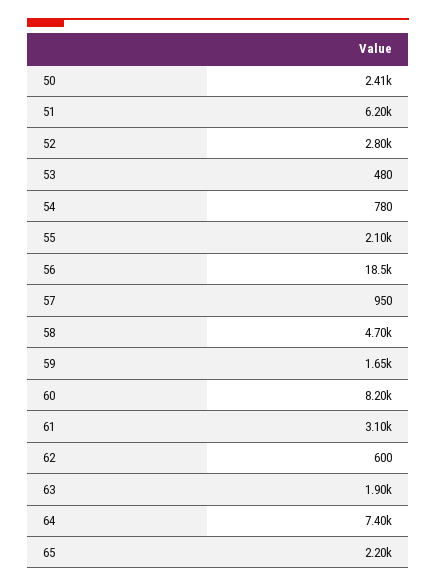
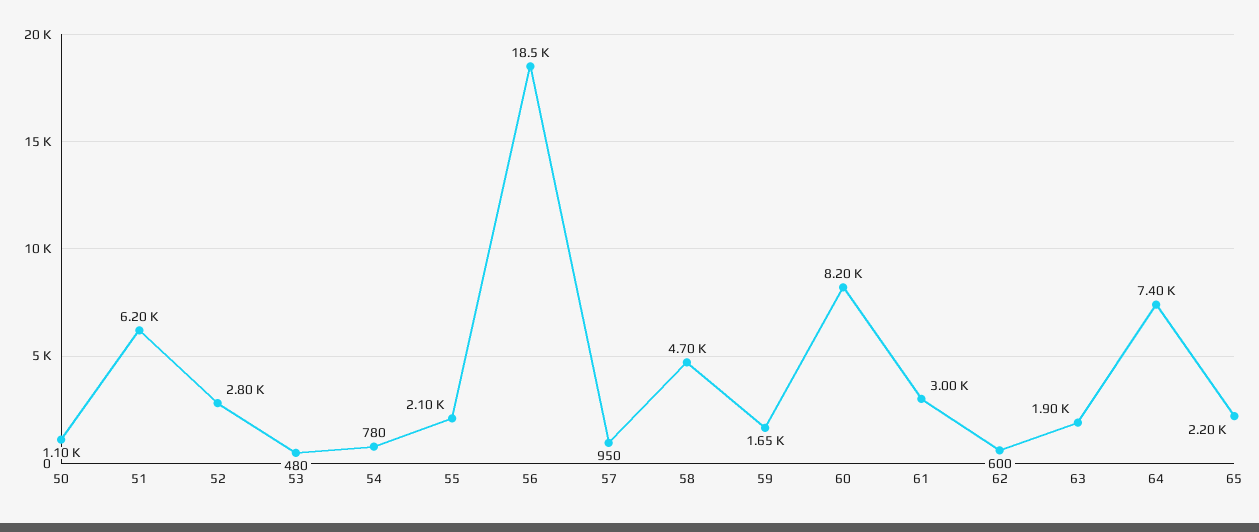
50: 2410 -> 1100
61: 3100 -> 3000

